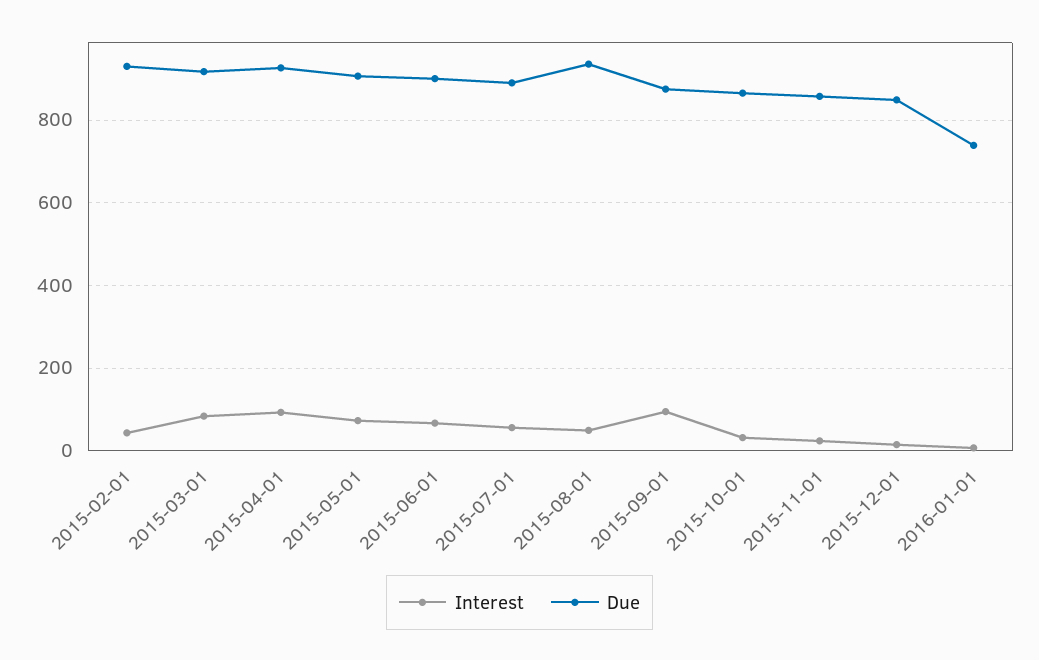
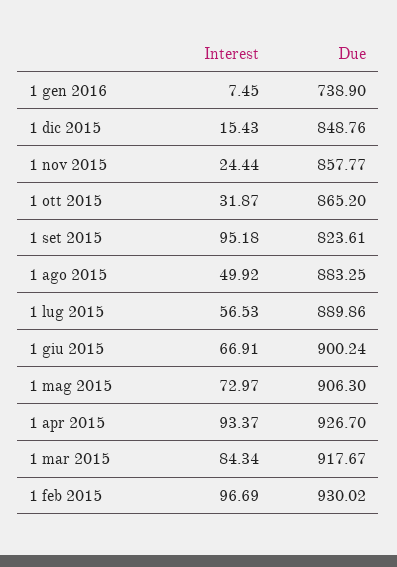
Interest, 2015-02-01: 40 -> 96.69
Due, 2015-08-01: 940 -> 883.25
Due, 2015-09-01: 880 -> 823.61

